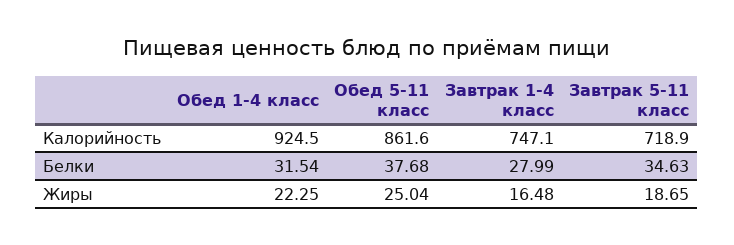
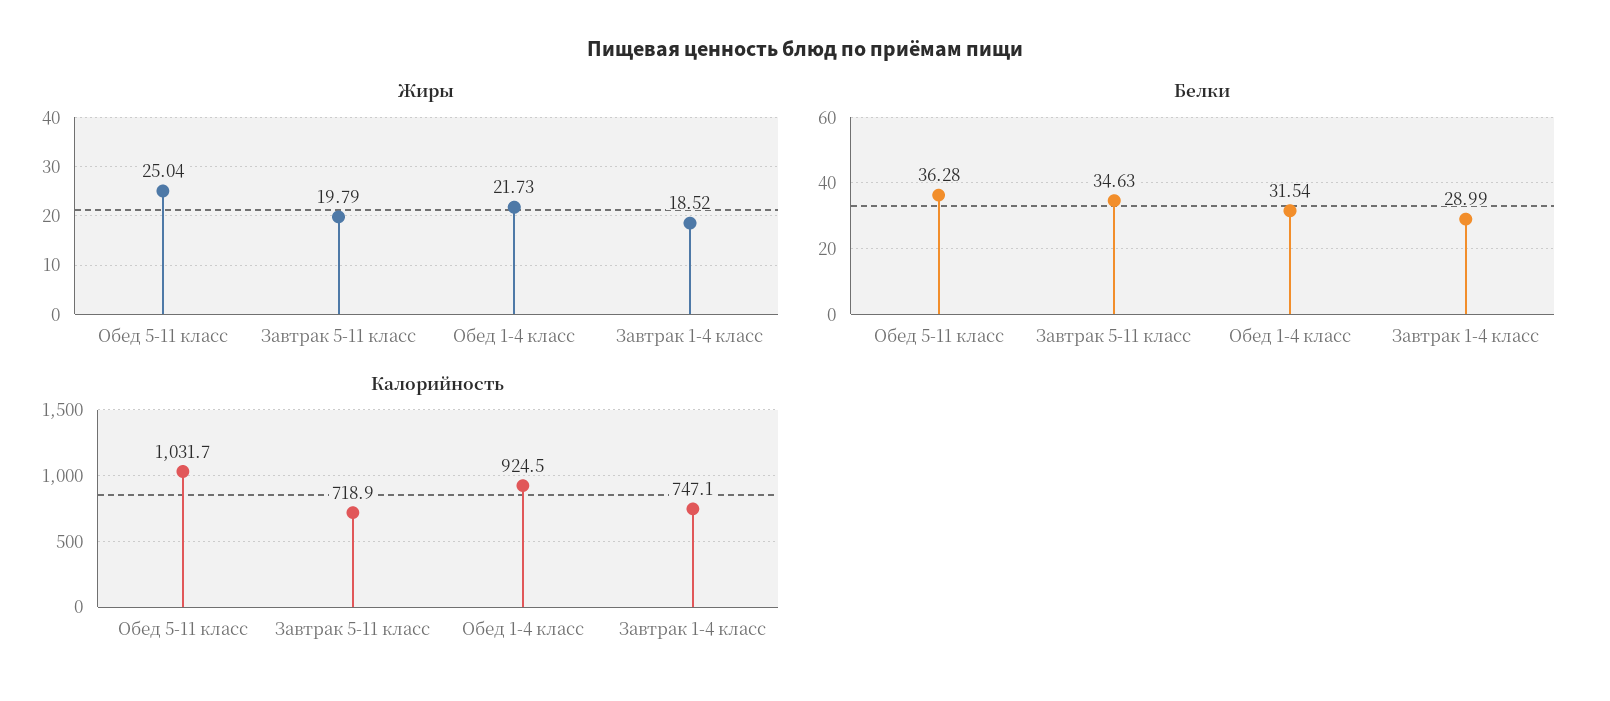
Калорийность, Обед 5-11 класс: 861.6 -> 1031.7
Белки, Обед 5-11 класс: 37.68 -> 36.28
Белки, Завтрак 1-4 класс: 27.99 -> 28.99
Жиры, Обед 1-4 класс: 22.25 -> 21.73
Жиры, Завтрак 1-4 класс: 16.48 -> 18.52
Жиры, Завтрак 5-11 класс: 18.65 -> 19.79

